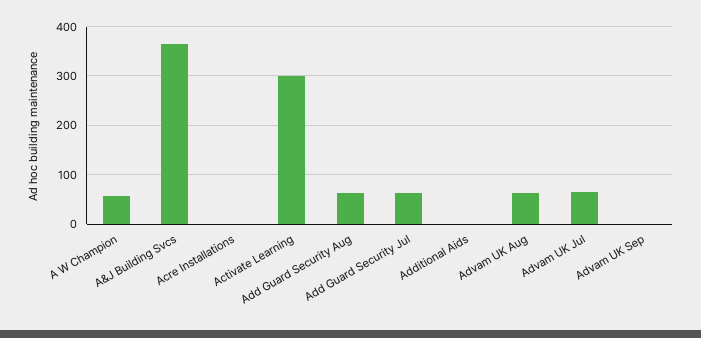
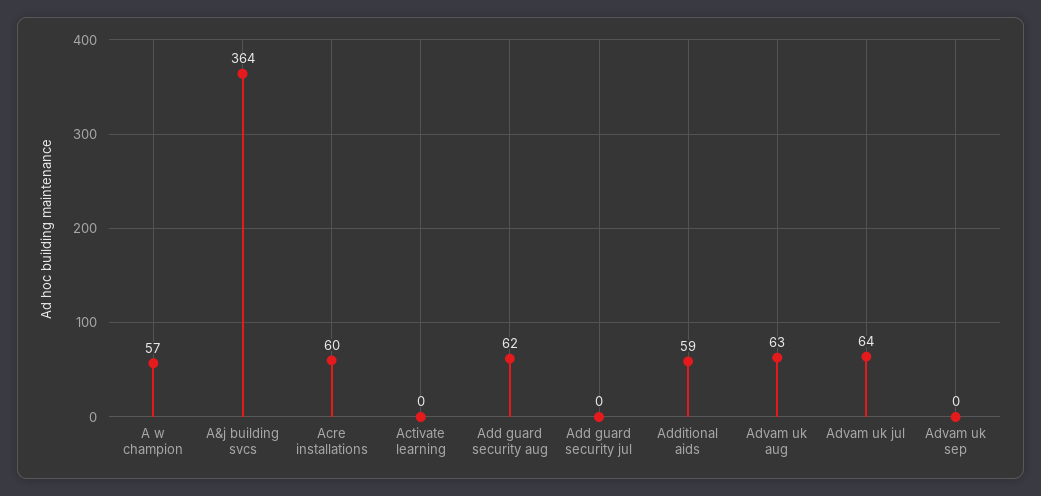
Acre Installations: 0 -> 60
Activate Learning: 300 -> 0
Add Guard Security Jul: 60 -> 0
Additional Aids: 0 -> 59

